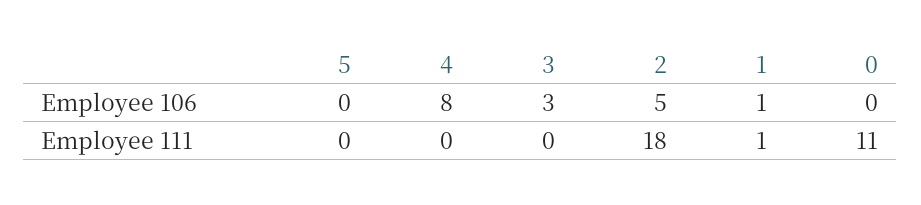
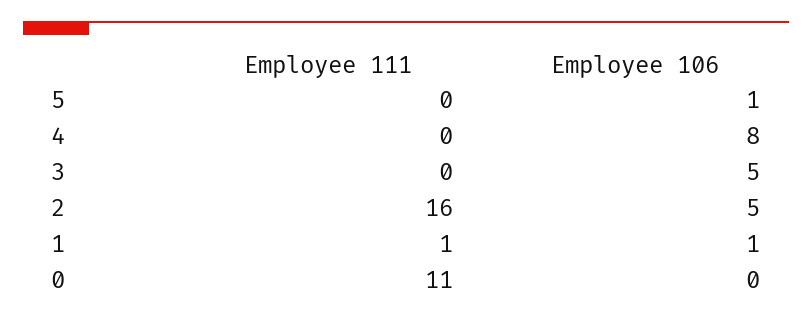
5, Employee 106: 0 -> 1
3, Employee 106: 3 -> 5
2, Employee 111: 18 -> 16

